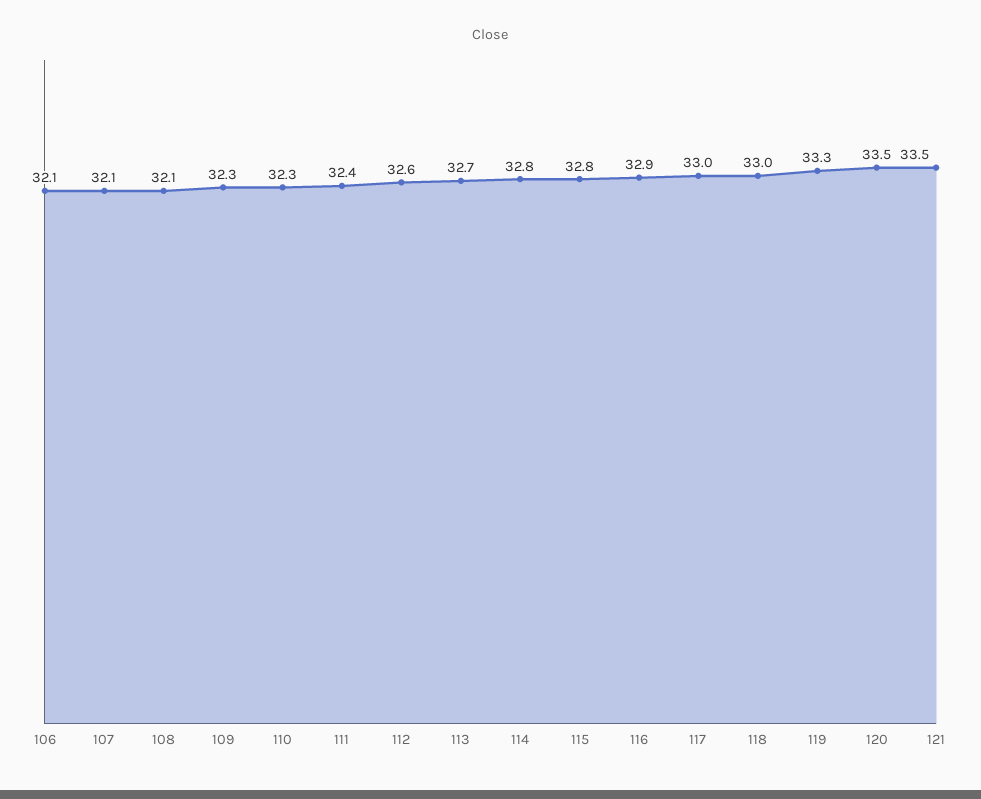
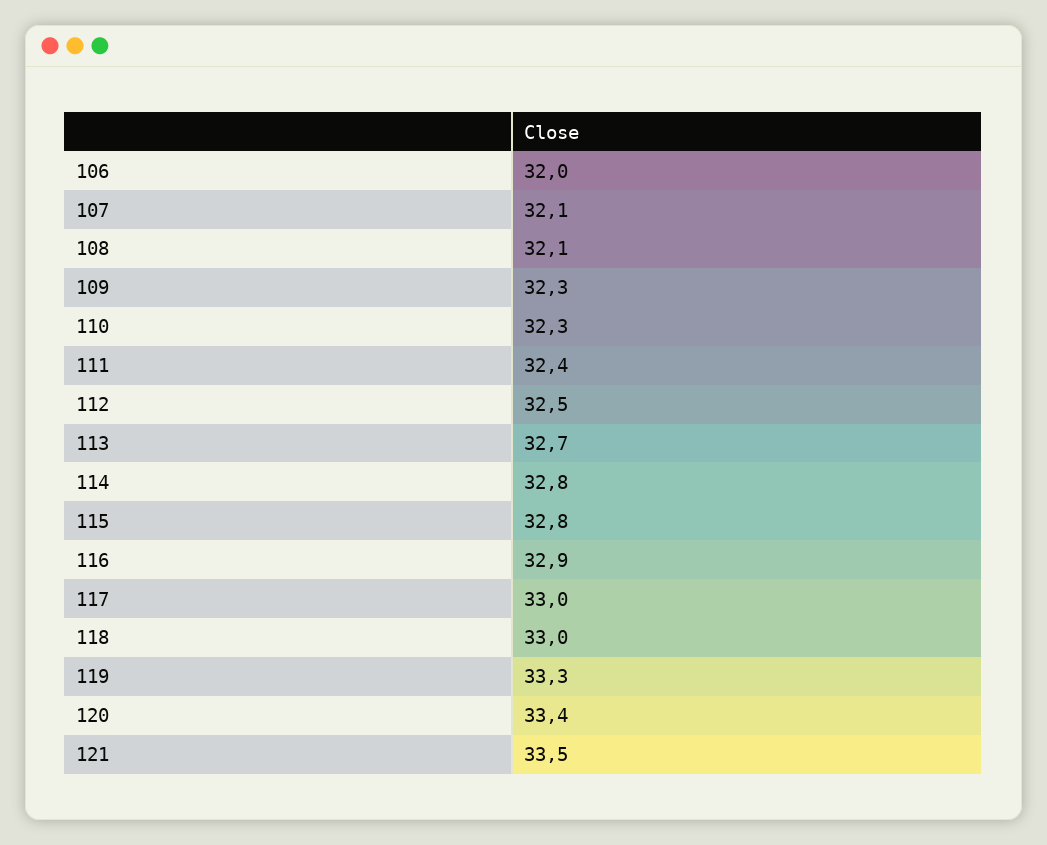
106: 32.1 -> 32
112: 32.6 -> 32.5
120: 33.5 -> 33.4

